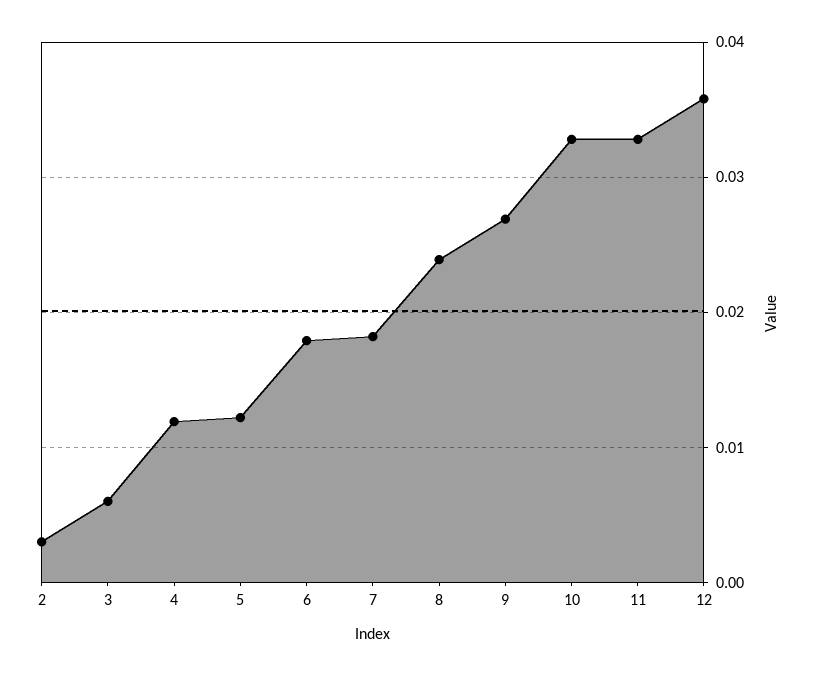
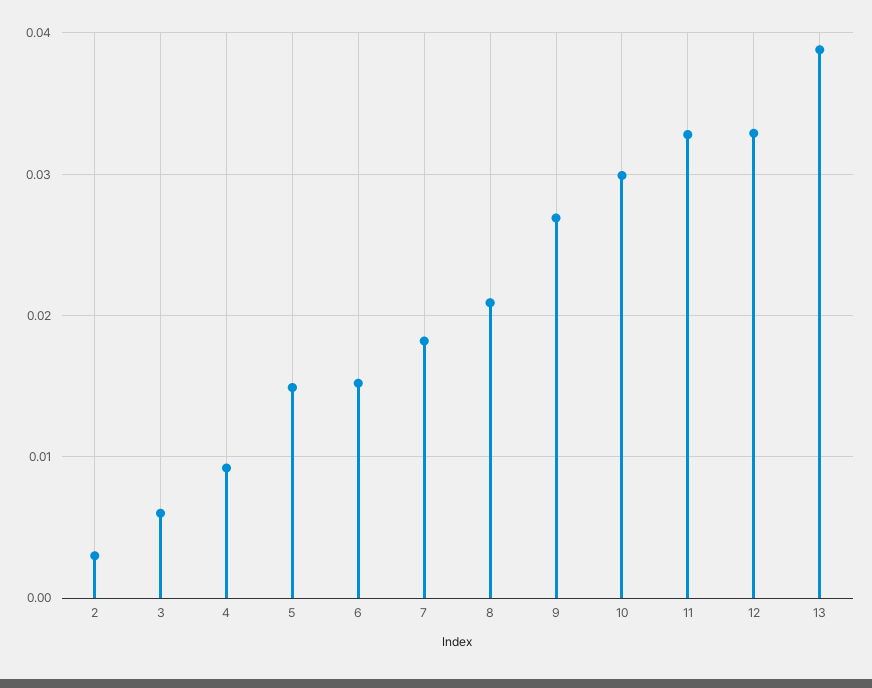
4: 0.012 -> 0.009
5: 0.012 -> 0.015
6: 0.018 -> 0.015
8: 0.024 -> 0.021
10: 0.033 -> 0.03
12: 0.036 -> 0.033
13: none -> 0.039

